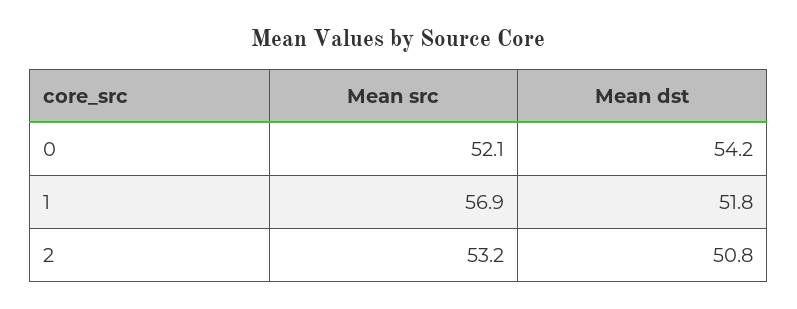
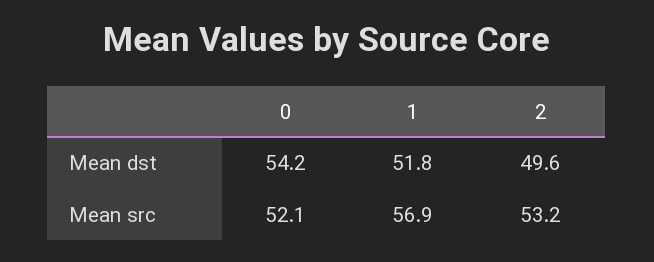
Mean dst, 2: 50.8 -> 49.6

